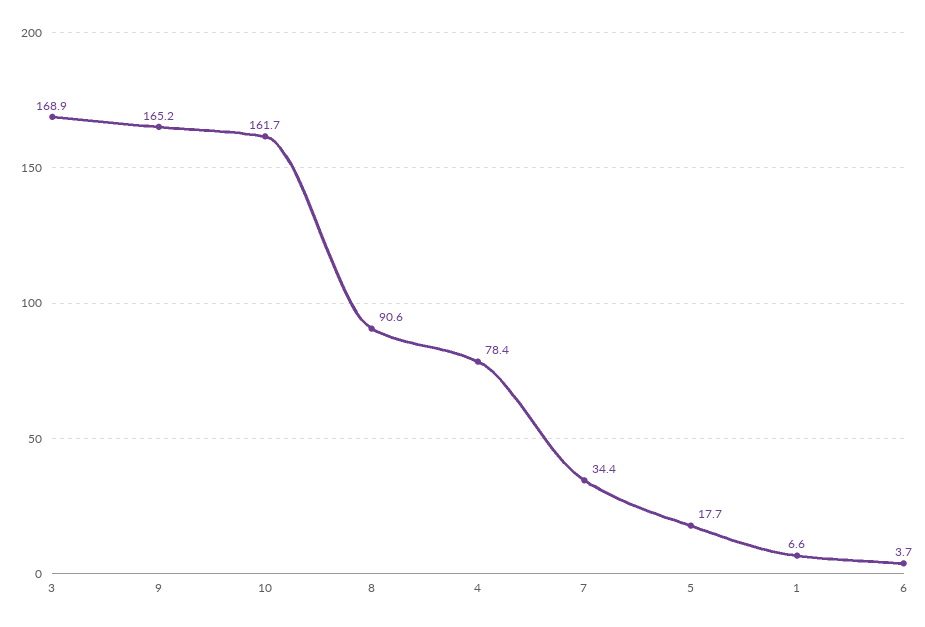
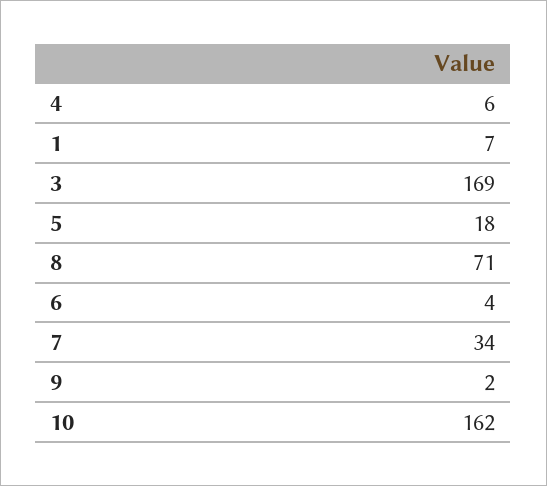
9: 165.2 -> 2
8: 90.6 -> 71
4: 78.4 -> 6

